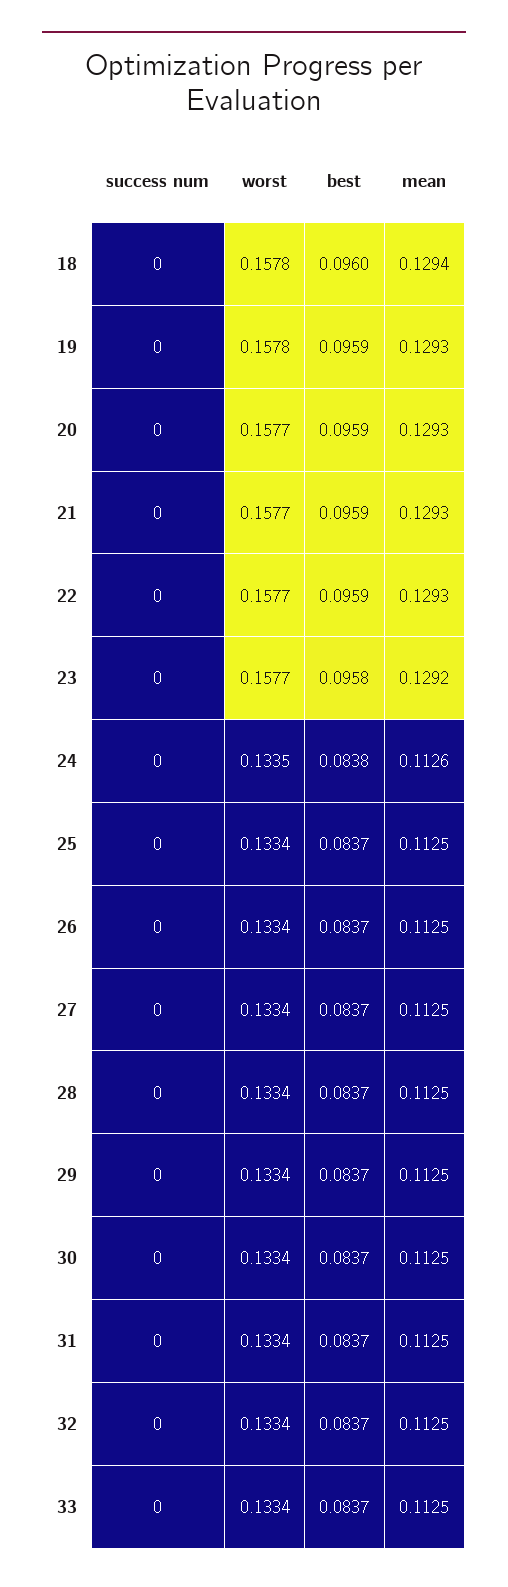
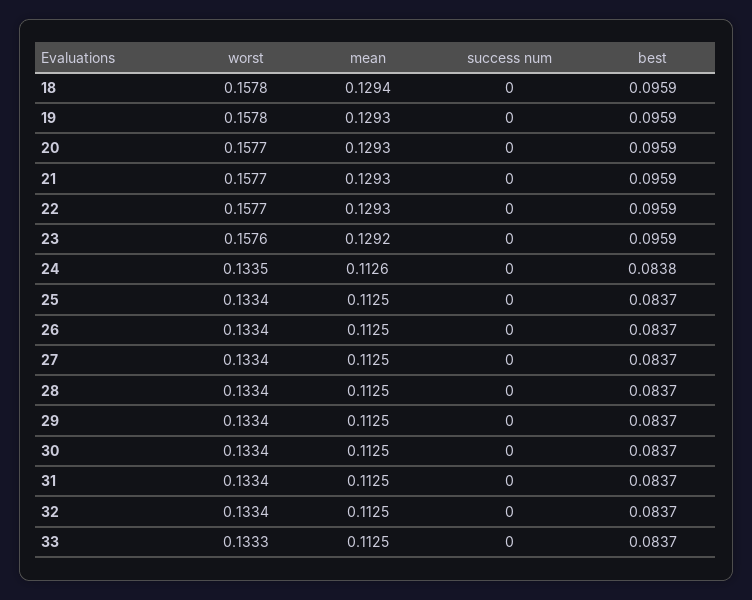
best, 18: 0.096 -> 0.0959
worst, 23: 0.1577 -> 0.1576
best, 23: 0.0958 -> 0.0959
worst, 33: 0.1334 -> 0.1333

